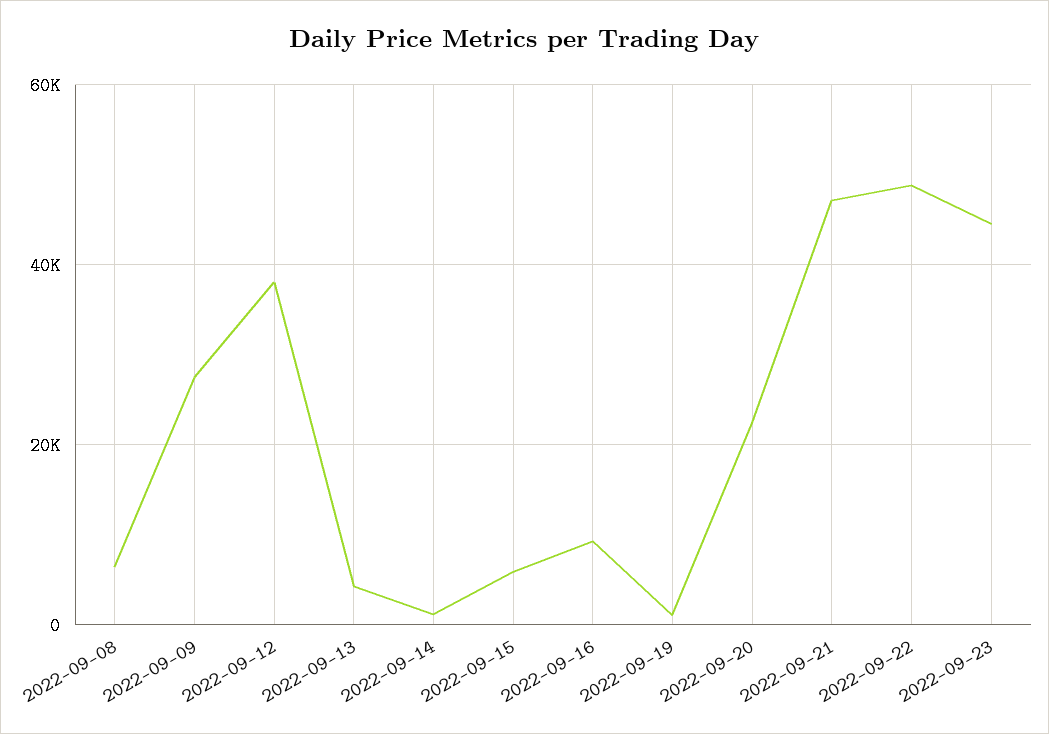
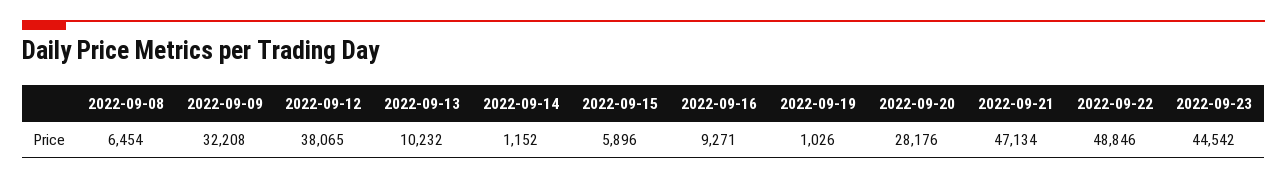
2022-09-09: 28000 -> 32208
2022-09-13: 4000 -> 10232
2022-09-20: 22000 -> 28176

